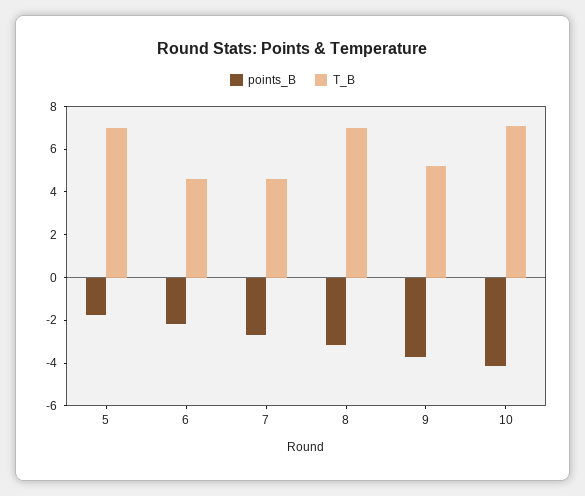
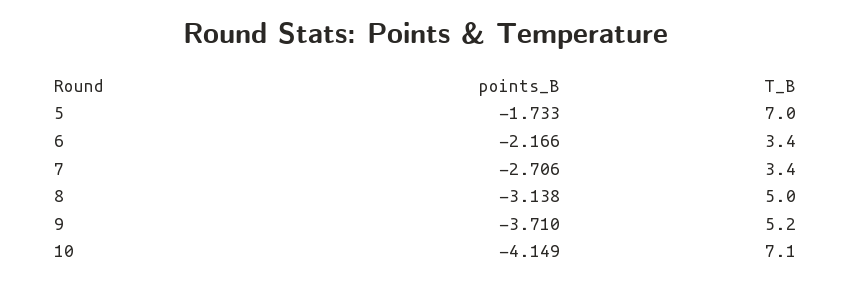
T_B, 6: 4.5 -> 3.4
T_B, 7: 4.5 -> 3.4
T_B, 8: 7 -> 5

